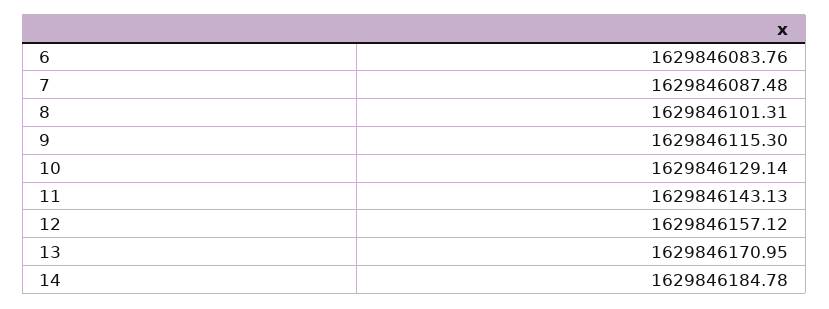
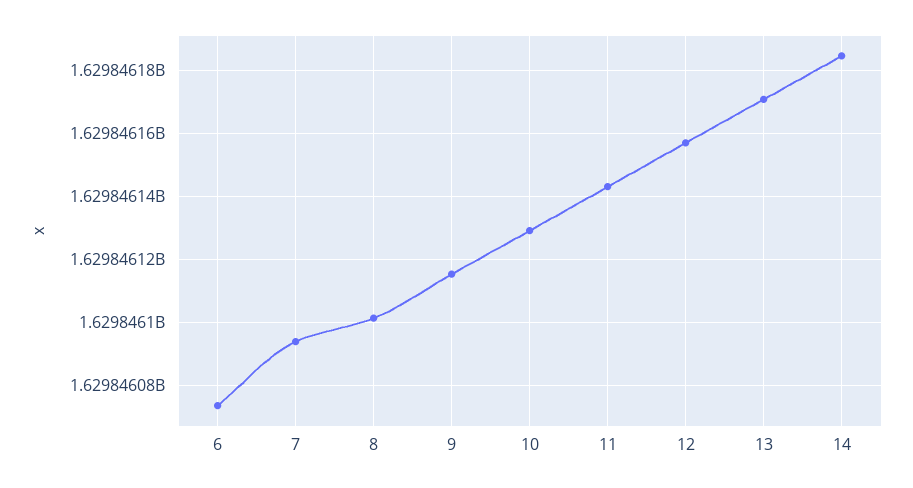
6: 1629846083.76 -> 1629846074
7: 1629846087.48 -> 1629846094

